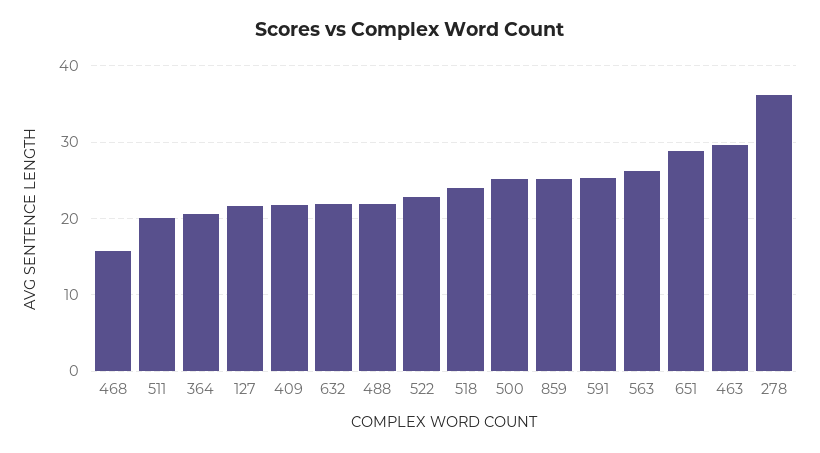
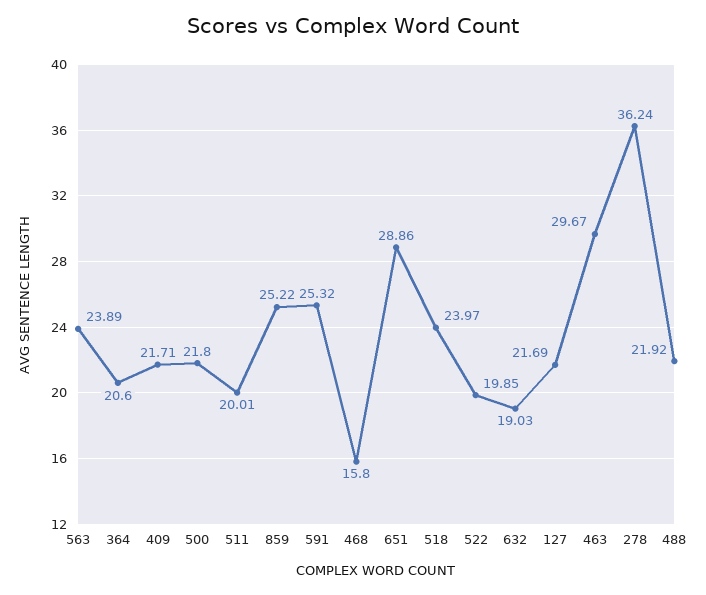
632: 22 -> 19.03
522: 23 -> 19.85
500: 25 -> 21.8
563: 26 -> 23.89

